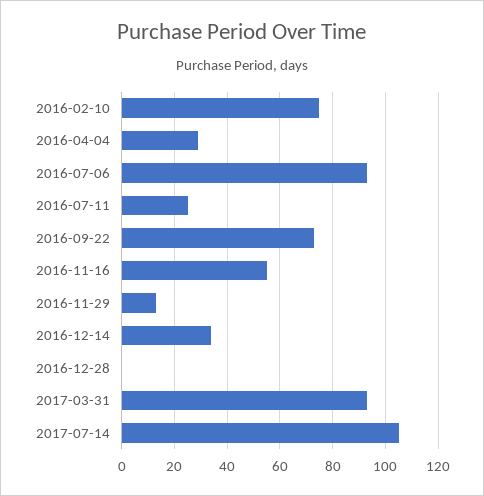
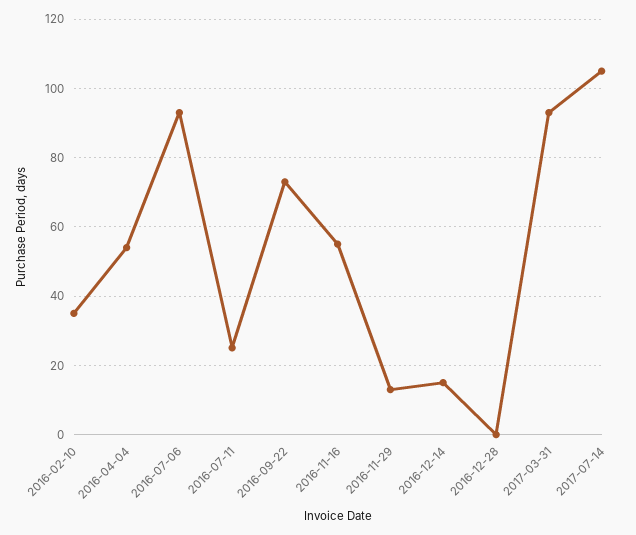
2016-02-10: 75 -> 35
2016-04-04: 30 -> 55
2016-12-14: 35 -> 15

